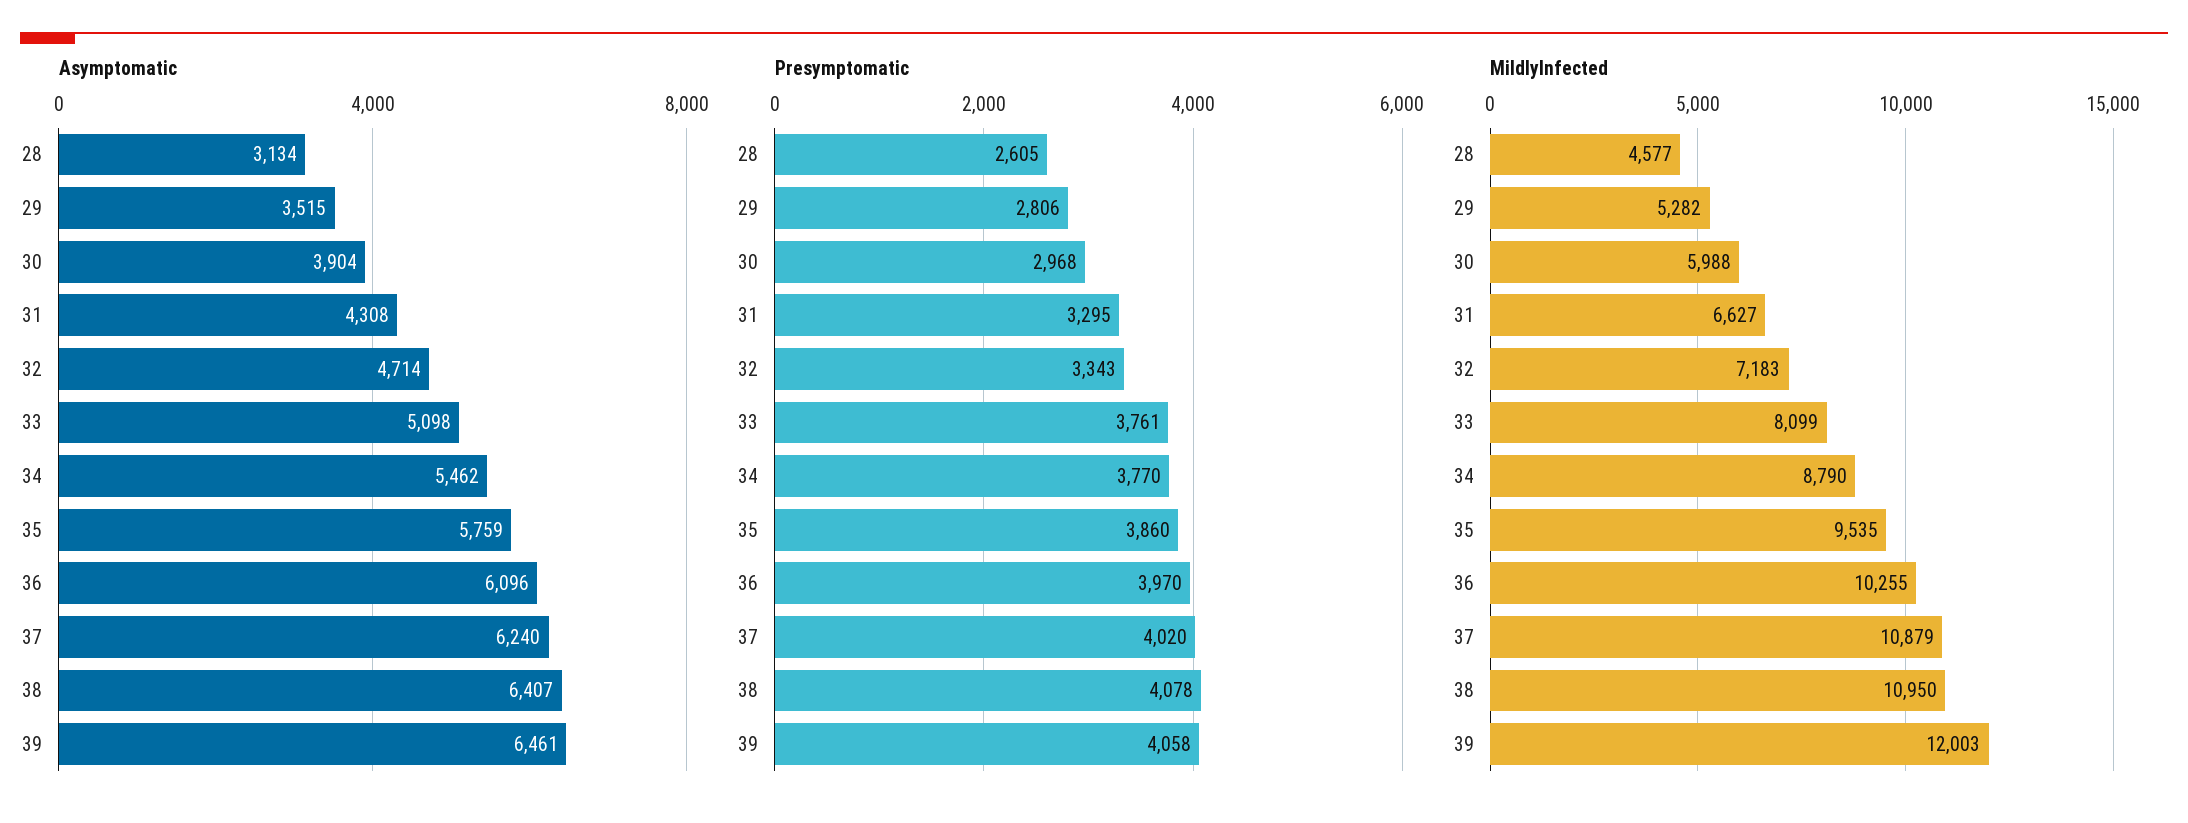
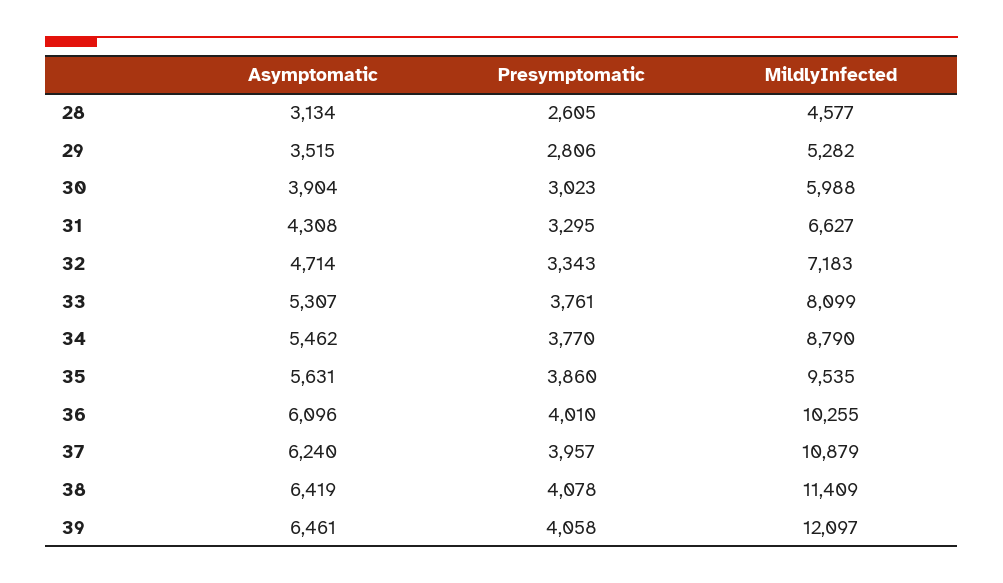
Asymptomatic, 33: 5098 -> 5307
Asymptomatic, 35: 5759 -> 5631
Asymptomatic, 38: 6407 -> 6419
Presymptomatic, 30: 2968 -> 3023
Presymptomatic, 36: 3970 -> 4010
Presymptomatic, 37: 4020 -> 3957
MildlyInfected, 38: 10950 -> 11409
MildlyInfected, 39: 12003 -> 12097

